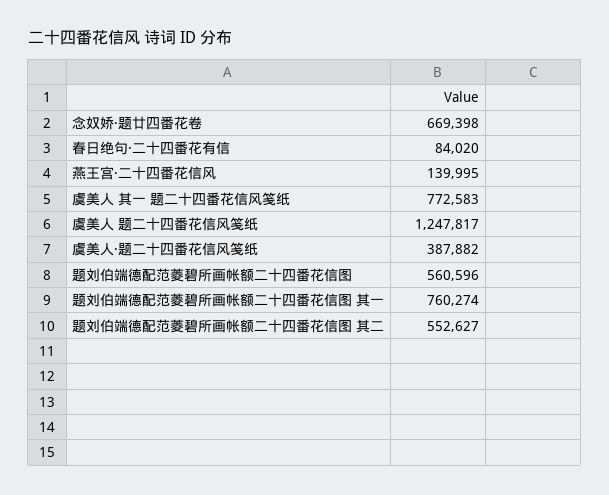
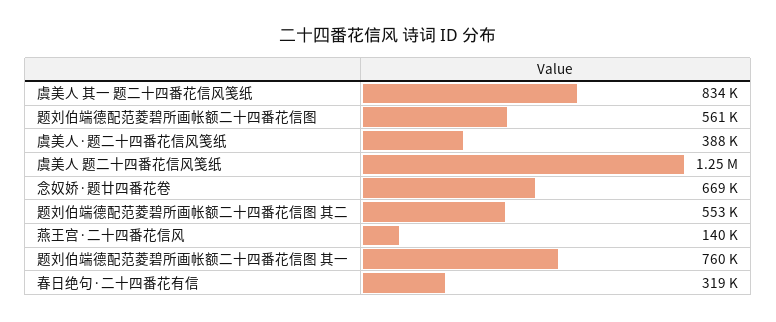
春日绝句·二十四番花有信: 84020 -> 319000
虞美人 其一 题二十四番花信风笺纸: 772583 -> 834000

